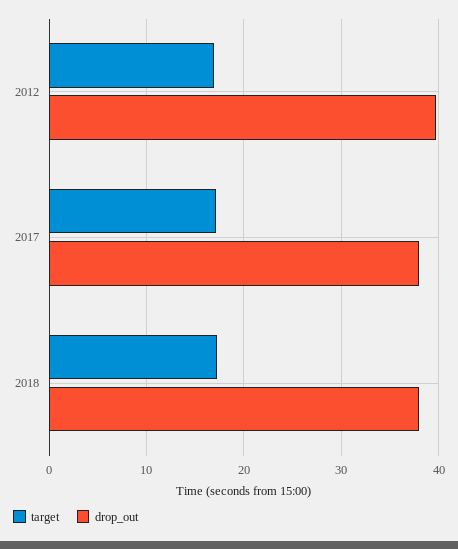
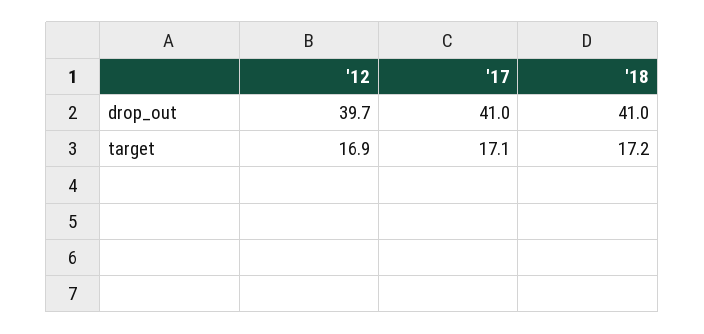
drop_out, 2017: 38 -> 41
drop_out, 2018: 38 -> 41

